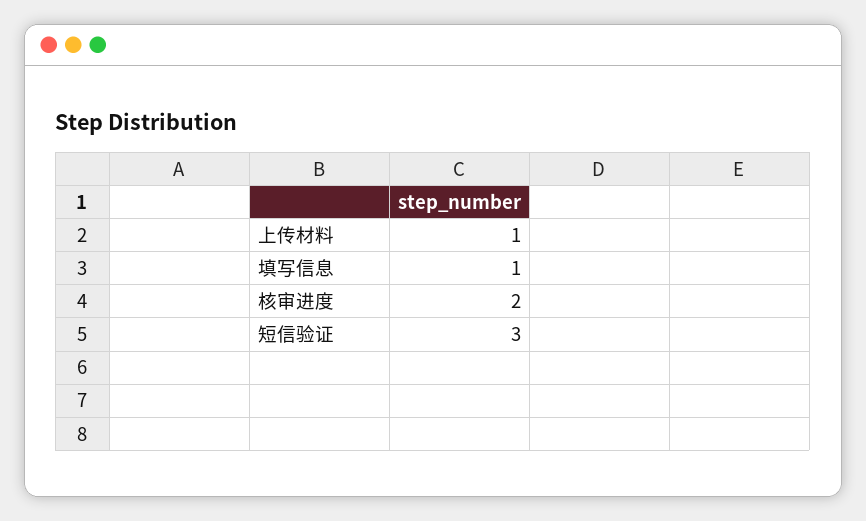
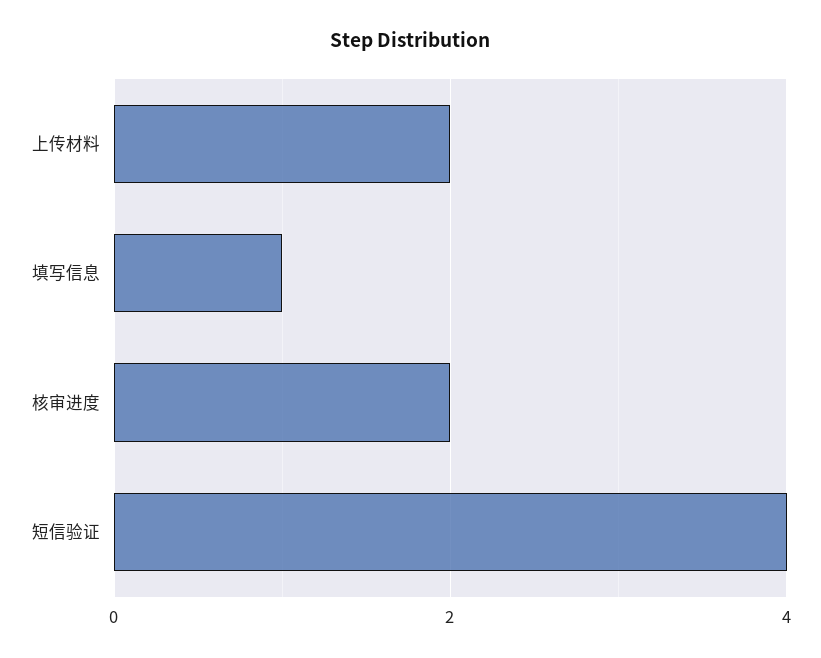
上传材料: 1 -> 2
短信验证: 3 -> 4

